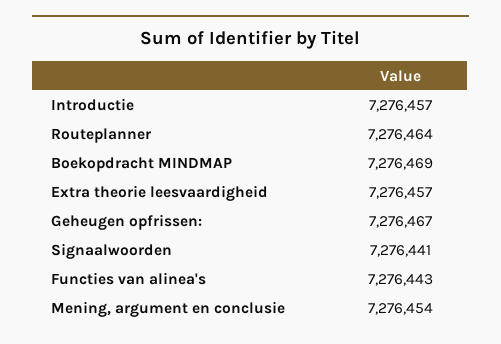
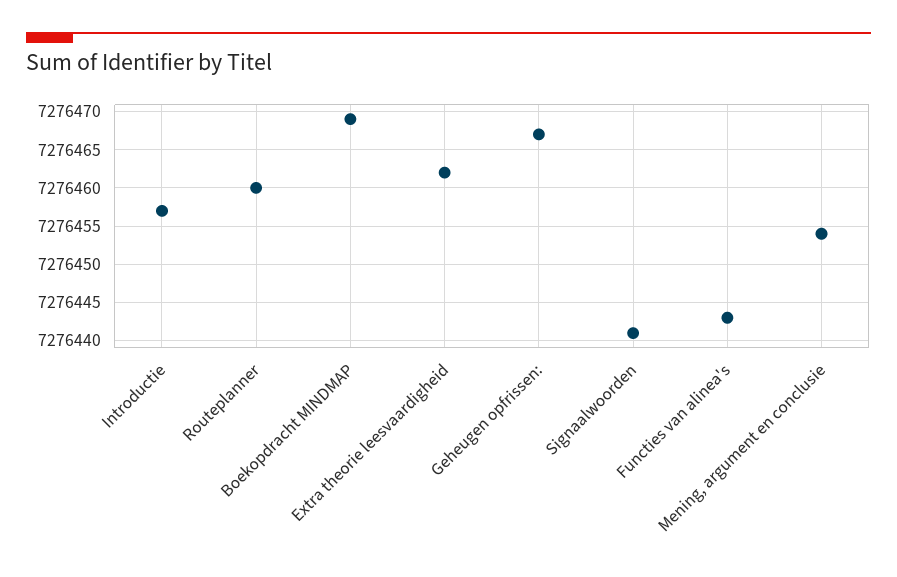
Routeplanner: 7276464 -> 7276460
Extra theorie leesvaardigheid: 7276457 -> 7276462

